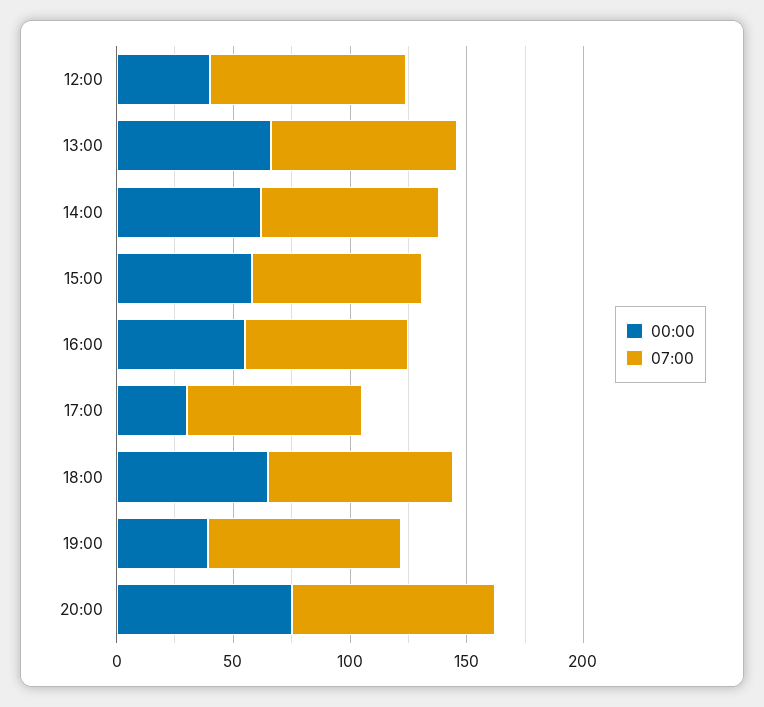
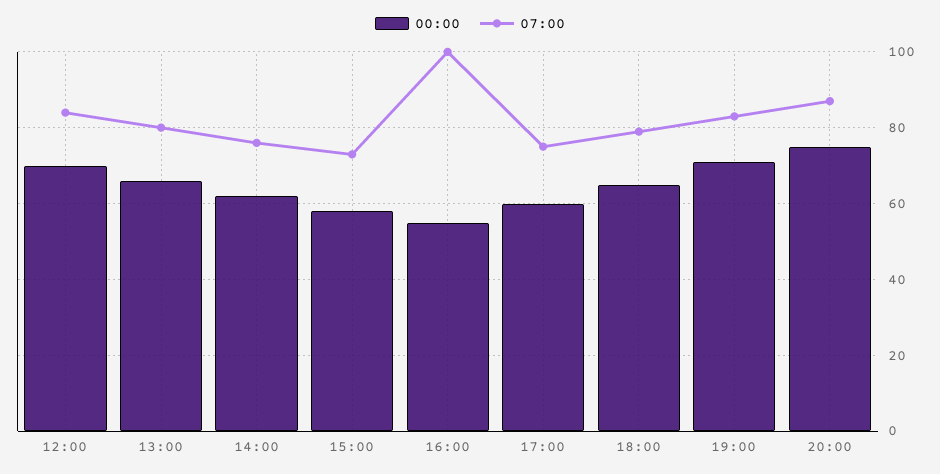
00:00, 12:00: 40 -> 70
07:00, 16:00: 70 -> 100
00:00, 17:00: 30 -> 60
00:00, 19:00: 40 -> 70

